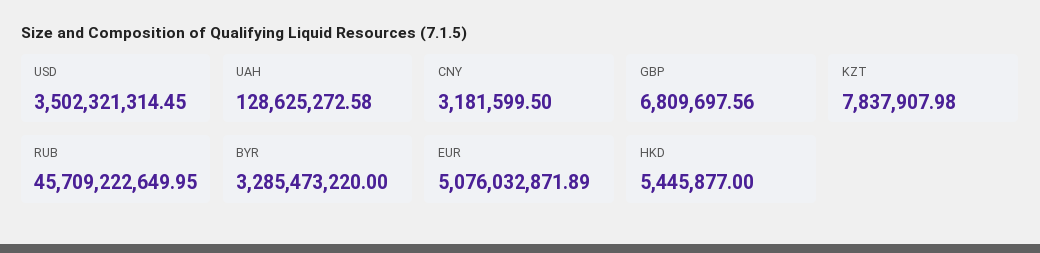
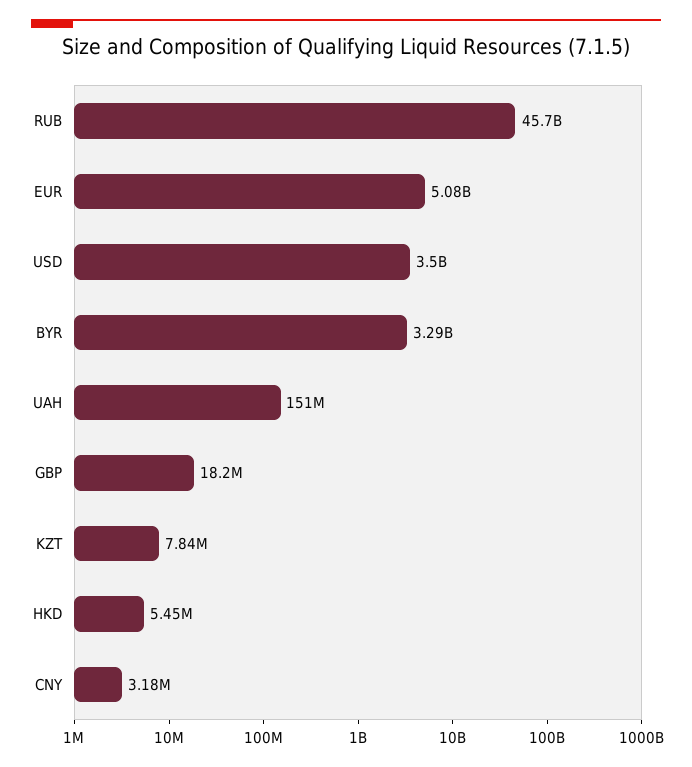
UAH: 128625272.58 -> 151000000
GBP: 6809697.56 -> 18200000

